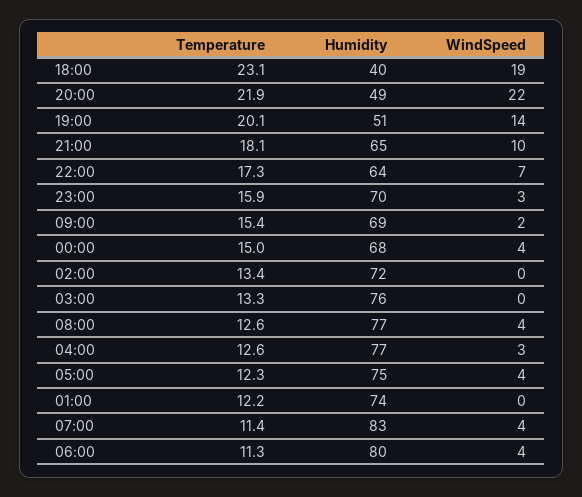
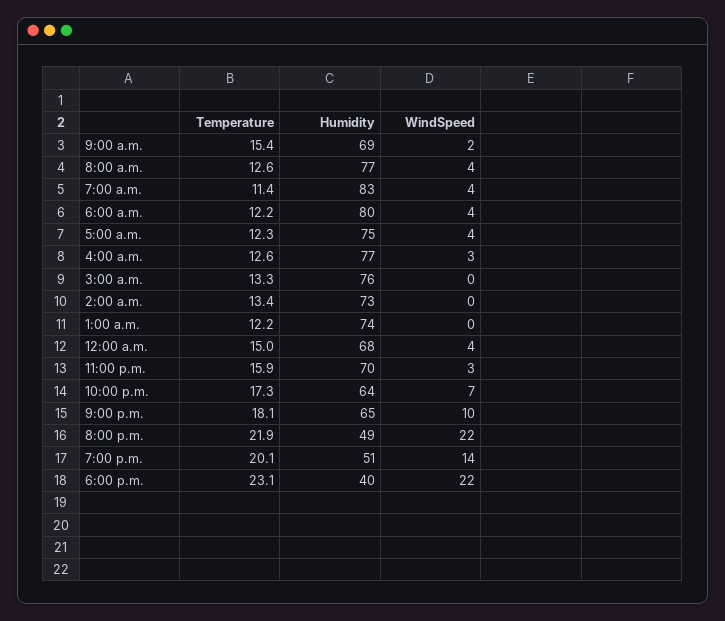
WindSpeed, 18:00: 19 -> 22
Humidity, 02:00: 72 -> 73
Temperature, 06:00: 11.3 -> 12.2

